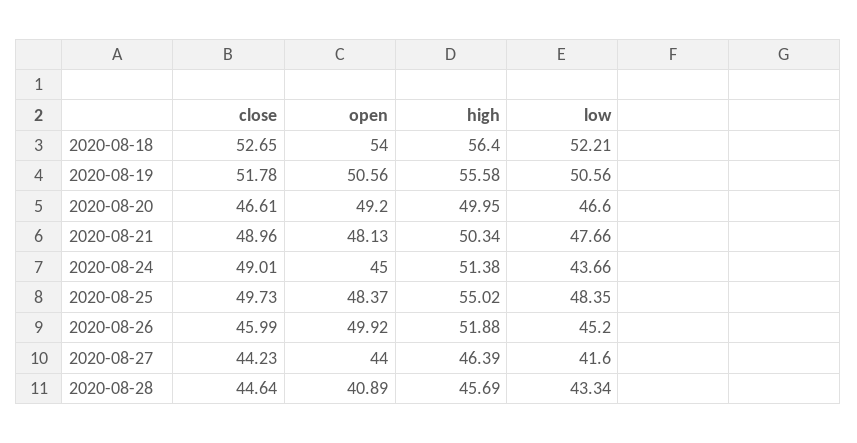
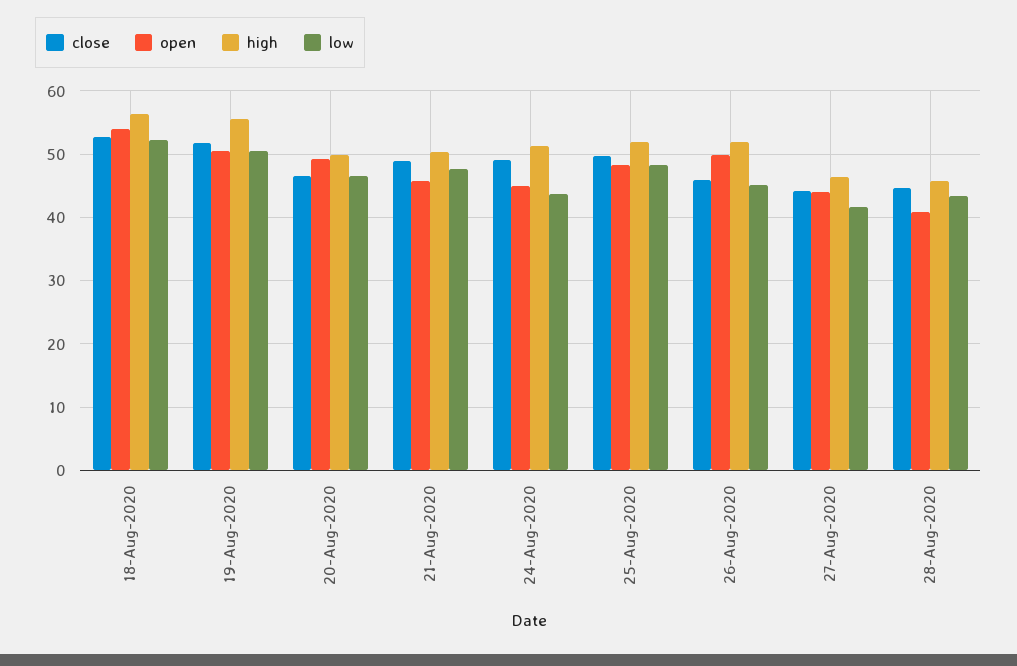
open, 2020-08-21: 48.13 -> 46
high, 2020-08-25: 55.02 -> 52

